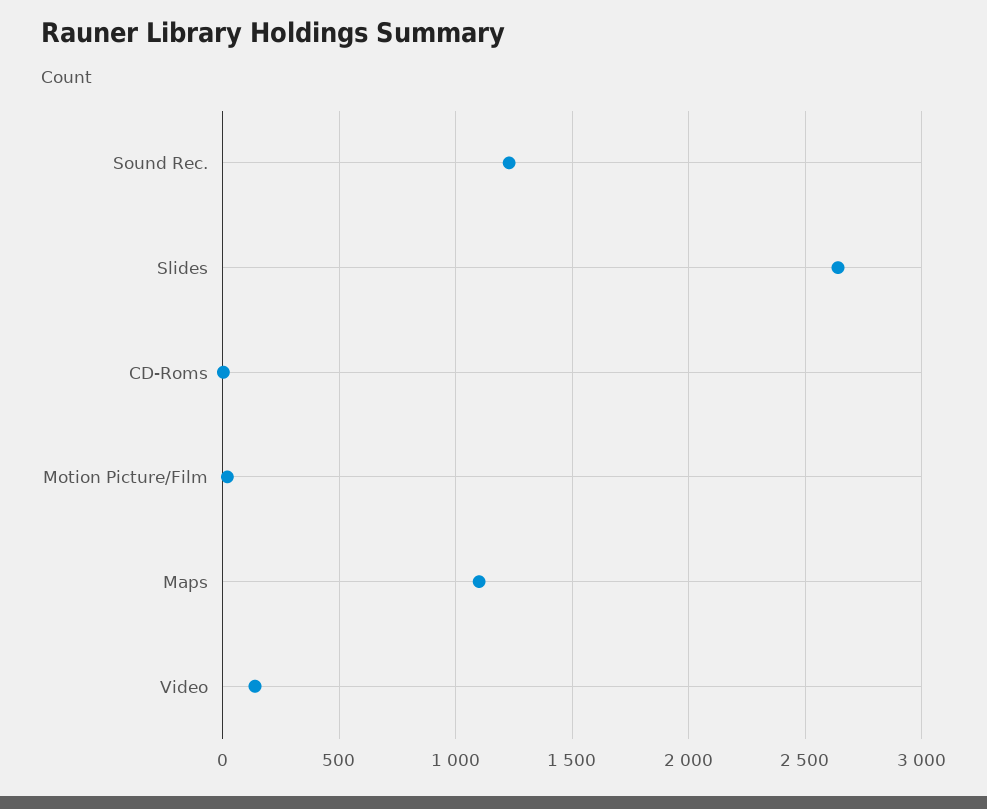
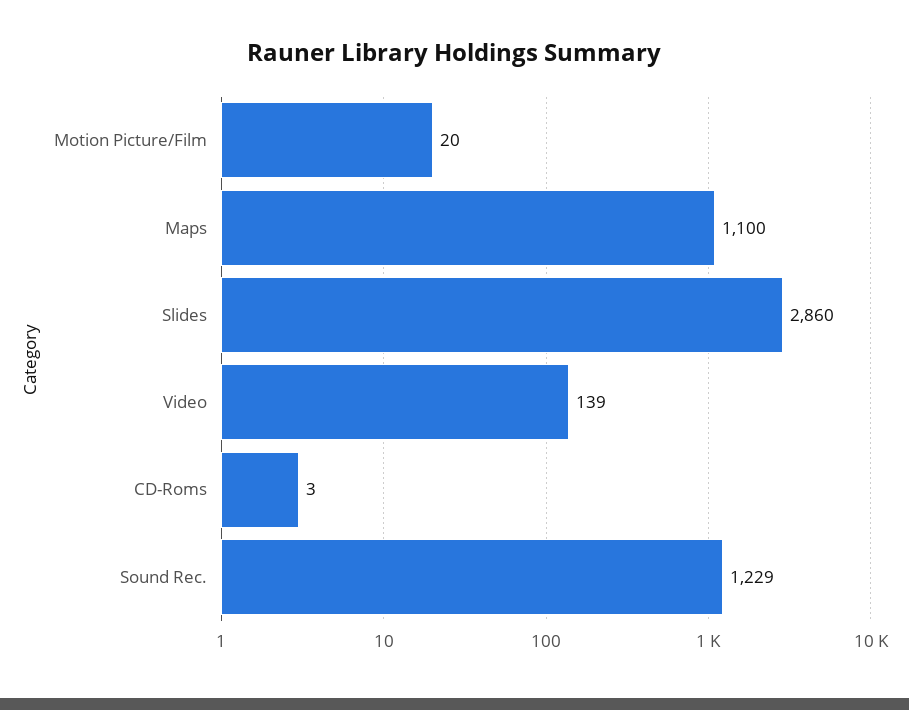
Slides: 2650 -> 2860

